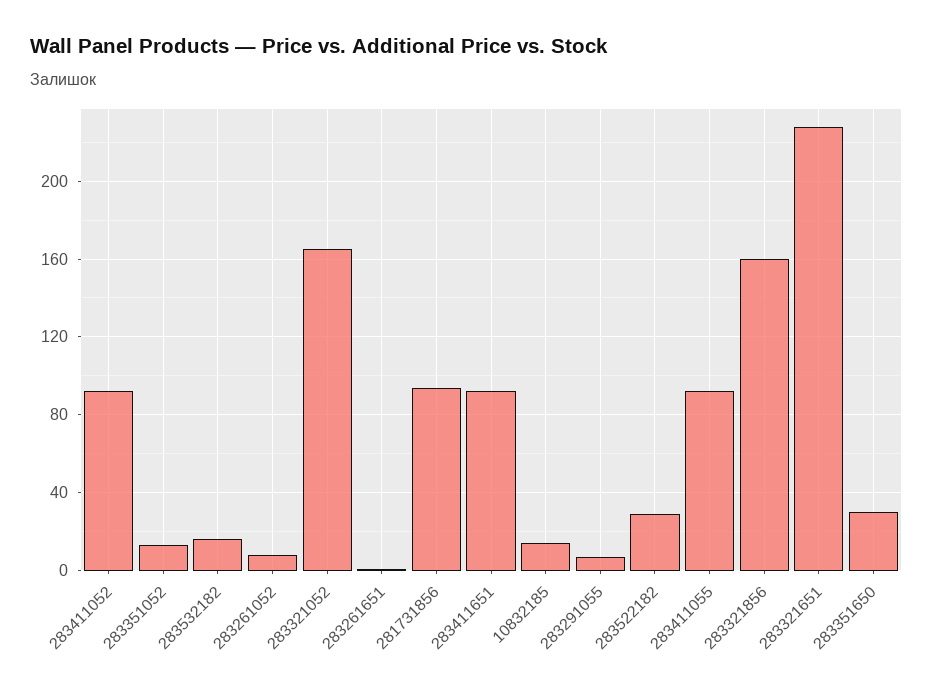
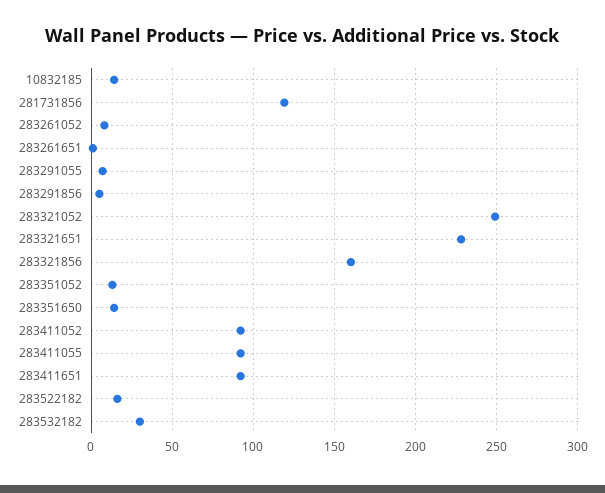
283532182: 15 -> 30
283321052: 165 -> 250
281731856: 95 -> 120
283522182: 30 -> 15
283351650: 30 -> 15
283291856: none -> 5

